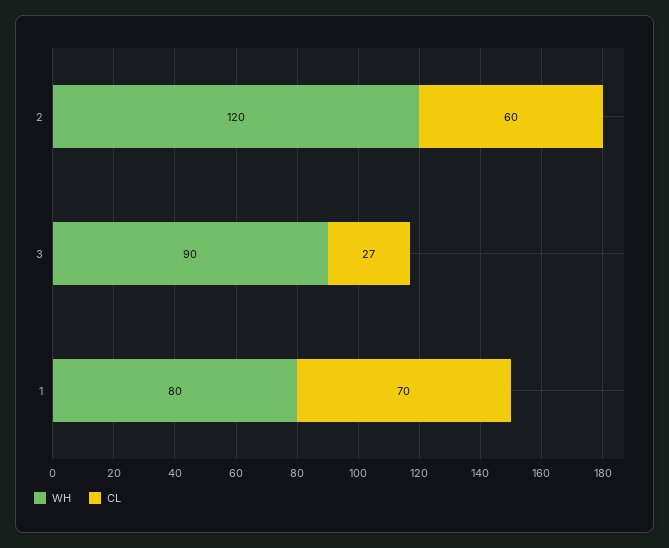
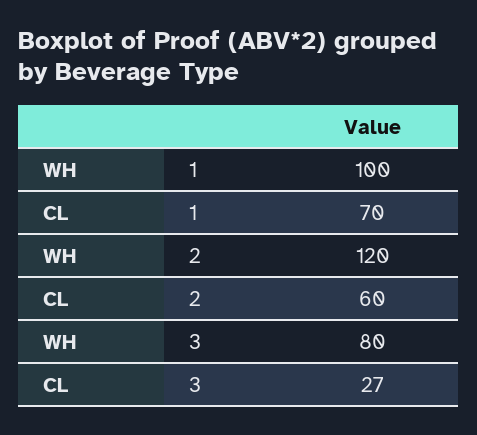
WH, 3: 90 -> 80
WH, 1: 80 -> 100

